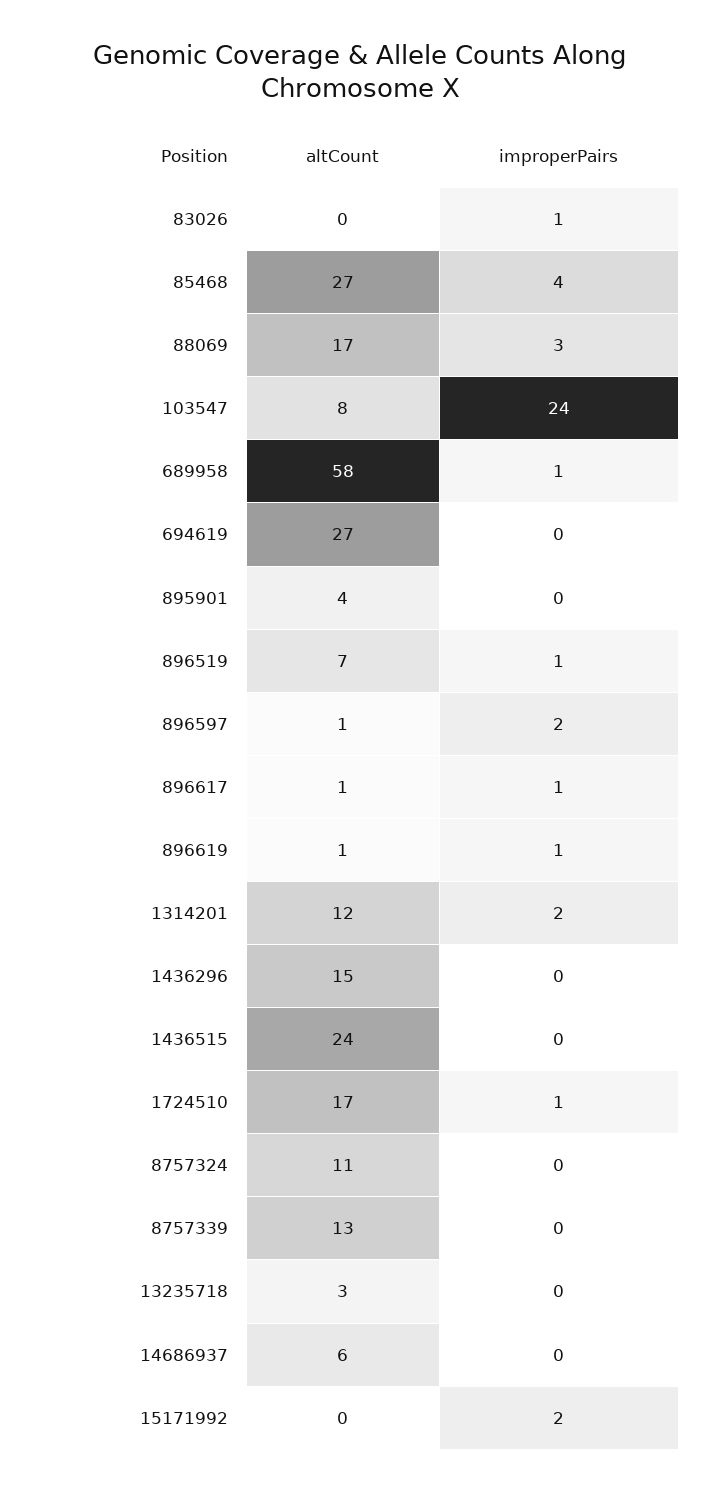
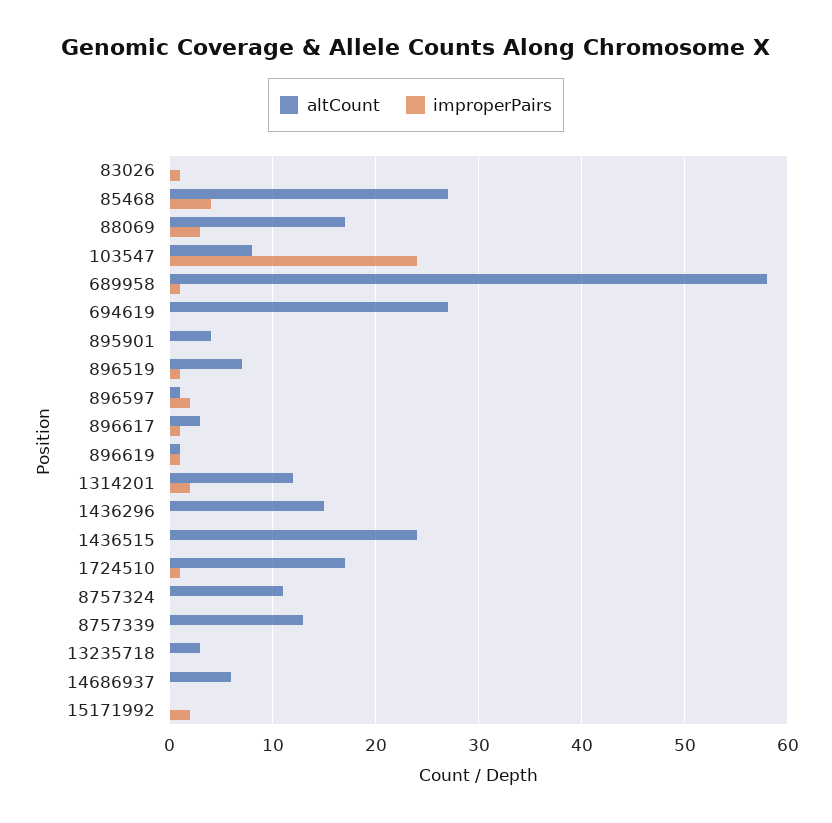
altCount, 896617: 1 -> 3

